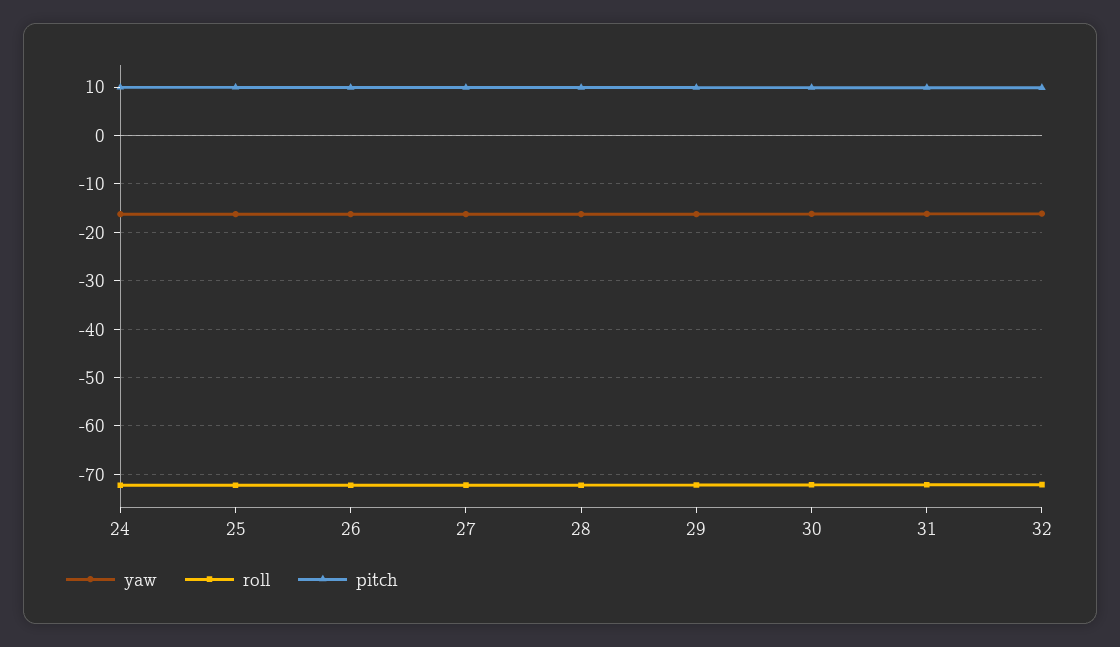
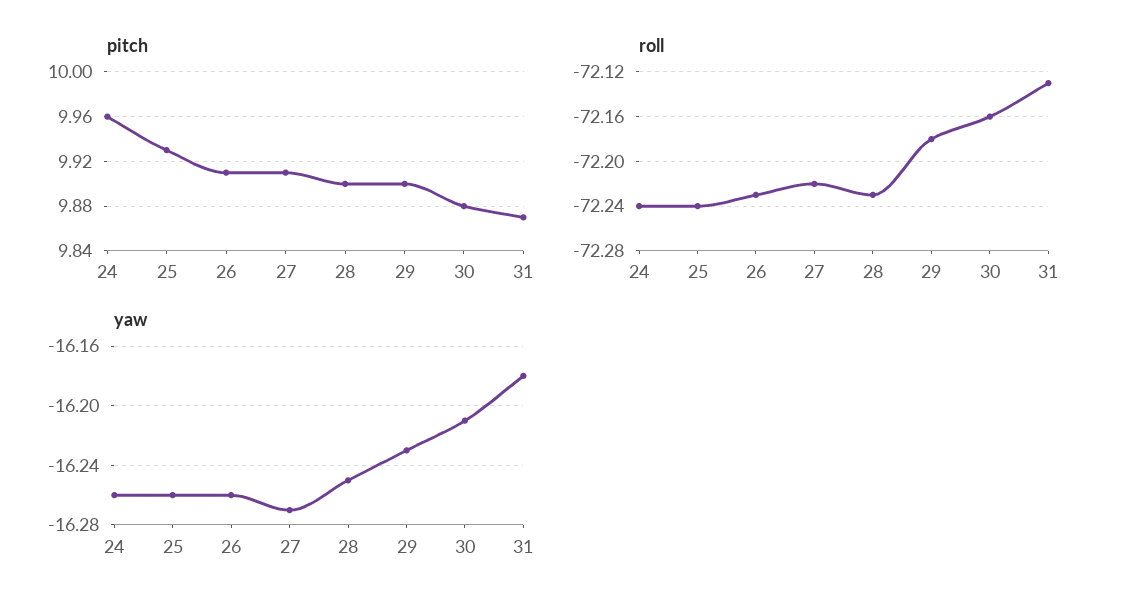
yaw, 32: -16 -> none
roll, 32: -72 -> none
pitch, 32: 10 -> none

